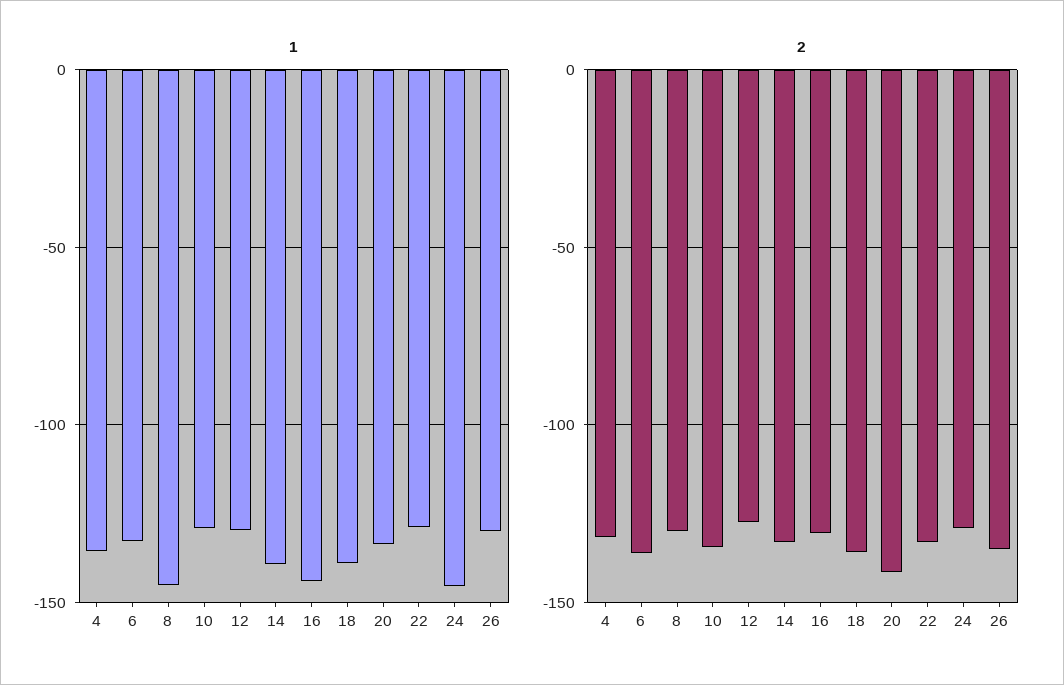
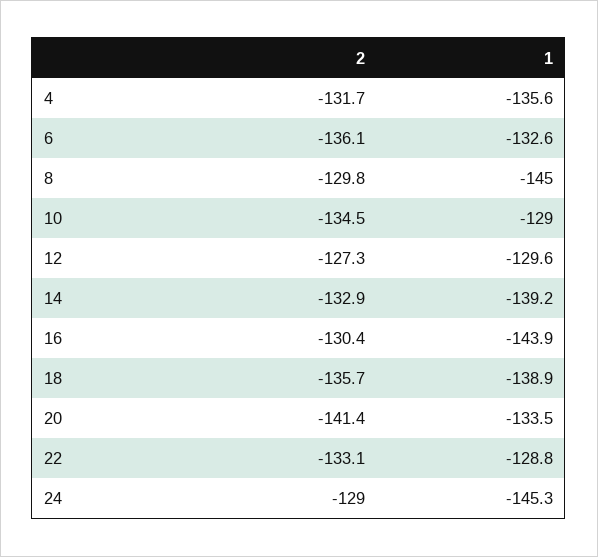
1, 26: -130 -> none
2, 26: -135 -> none

